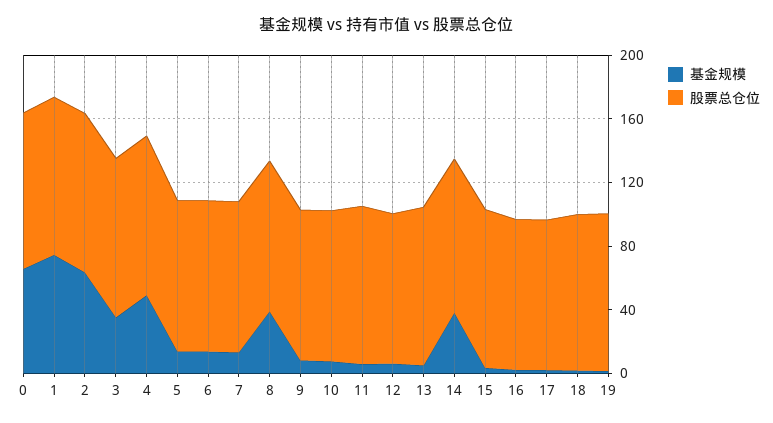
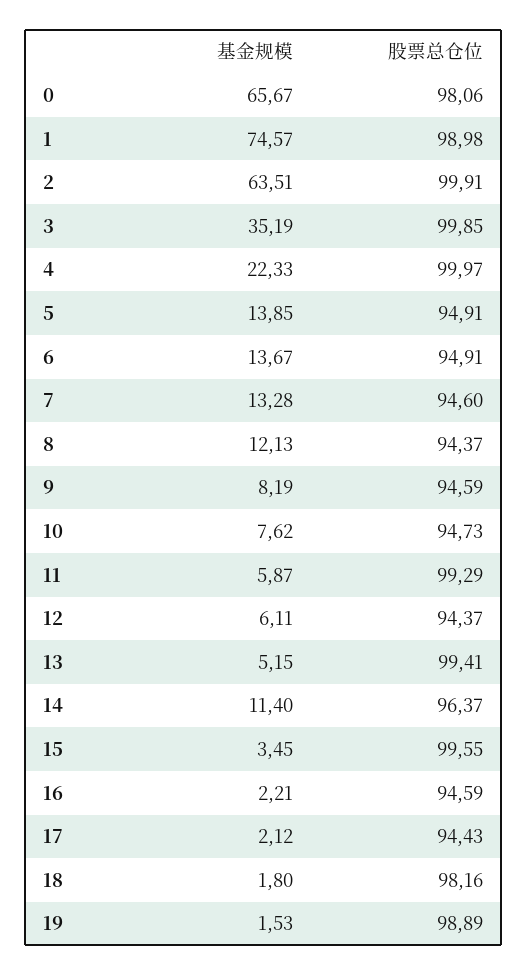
基金规模, 4: 50 -> 22.33
基金规模, 8: 40 -> 12.13
基金规模, 14: 40 -> 11.4

